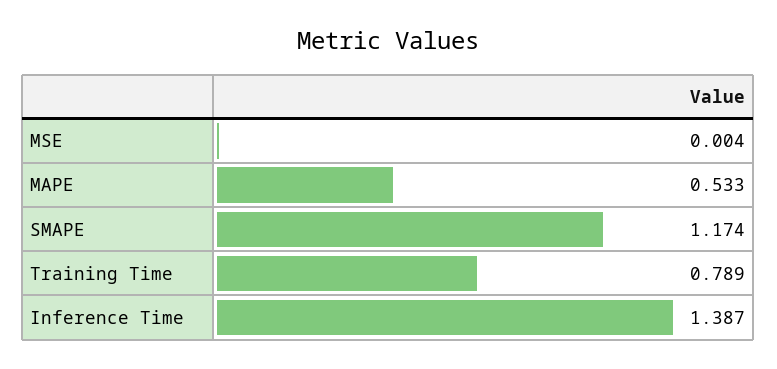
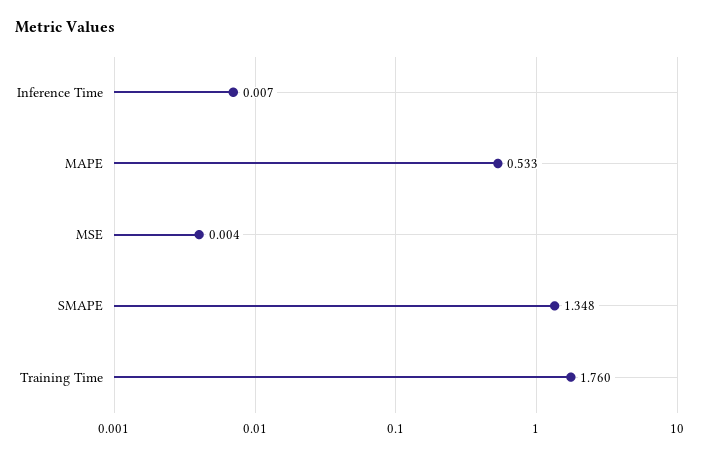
SMAPE: 1.174 -> 1.348
Training Time: 0.789 -> 1.76
Inference Time: 1.387 -> 0.007

